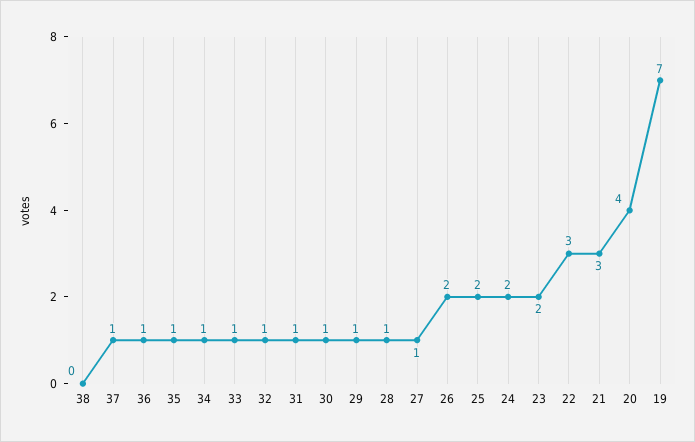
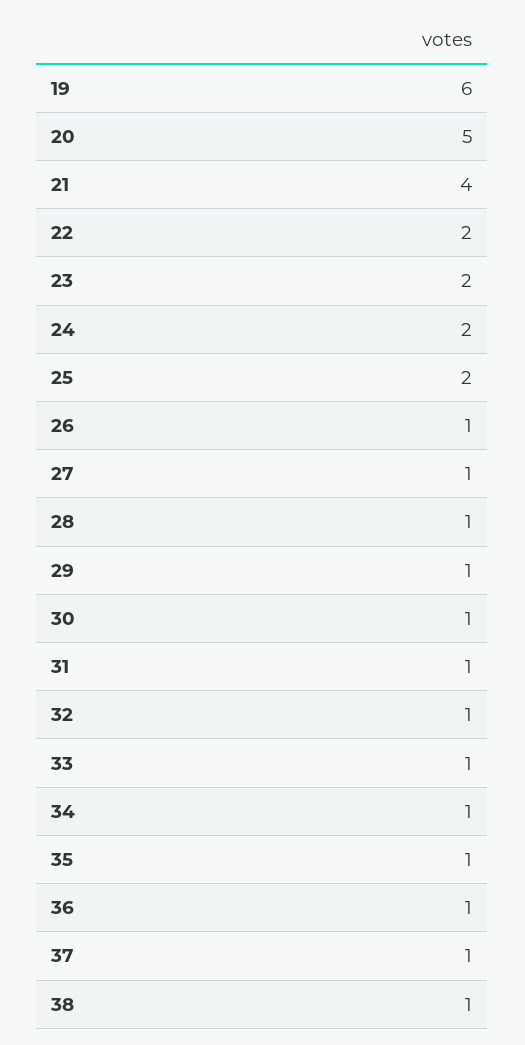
38: 0 -> 1
26: 2 -> 1
22: 3 -> 2
21: 3 -> 4
20: 4 -> 5
19: 7 -> 6

